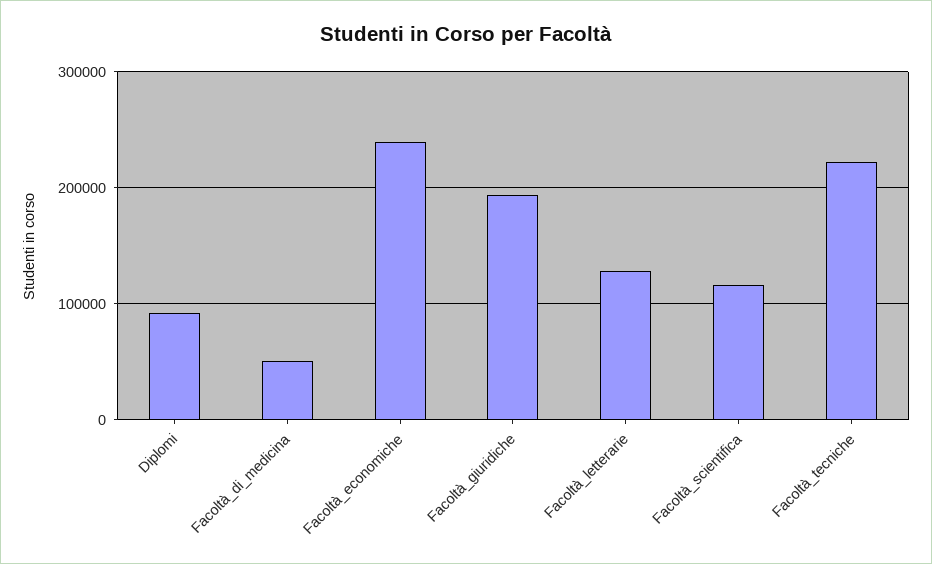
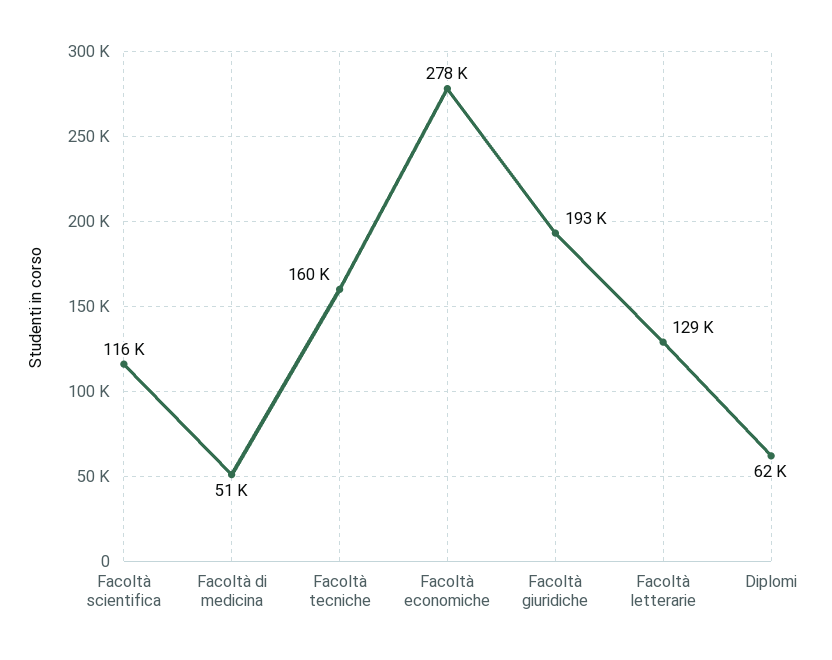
Diplomi: 90000 -> 62000
Facoltà_economiche: 240000 -> 278000
Facoltà_tecniche: 220000 -> 160000

